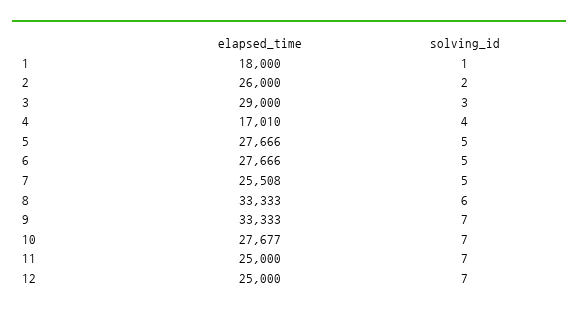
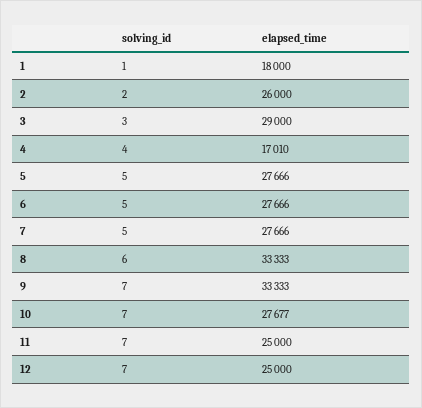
elapsed_time, 7: 25508 -> 27666

